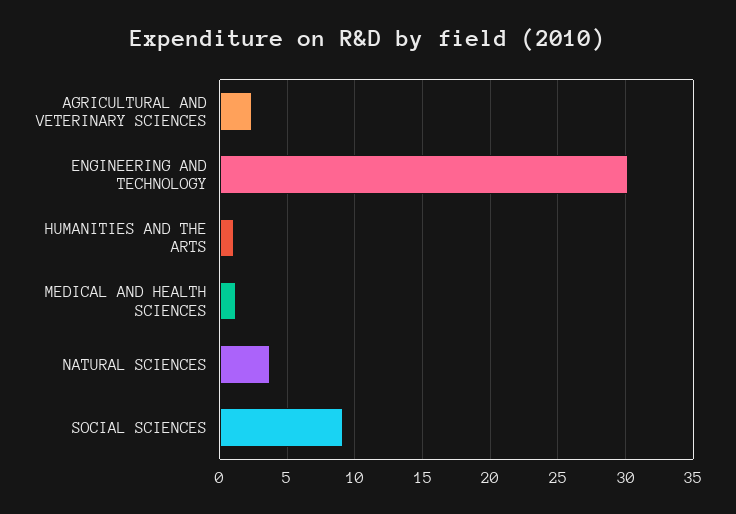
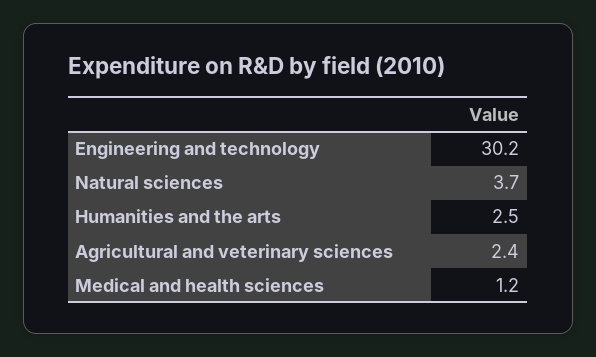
HUMANITIES AND THE ARTS: 1 -> 2.5
SOCIAL SCIENCES: 9 -> none

